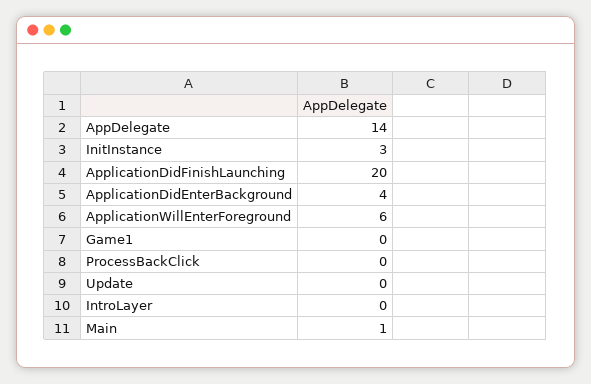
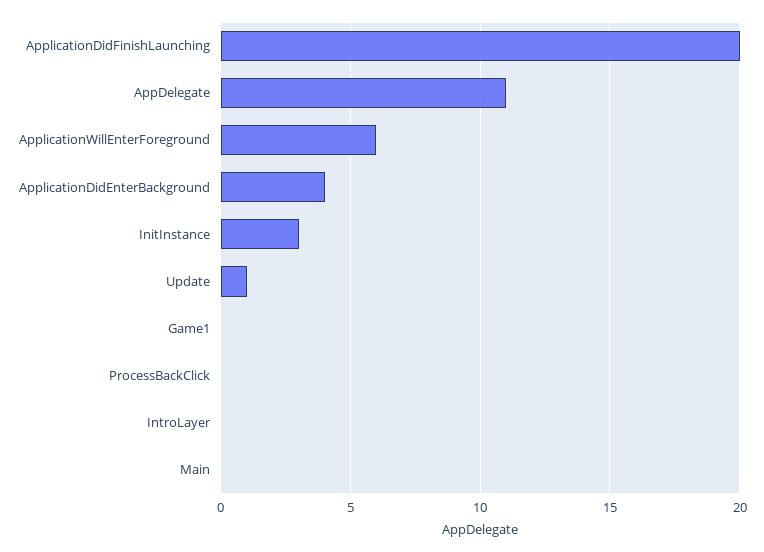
AppDelegate: 14 -> 11
Update: 0 -> 1
Main: 1 -> 0

